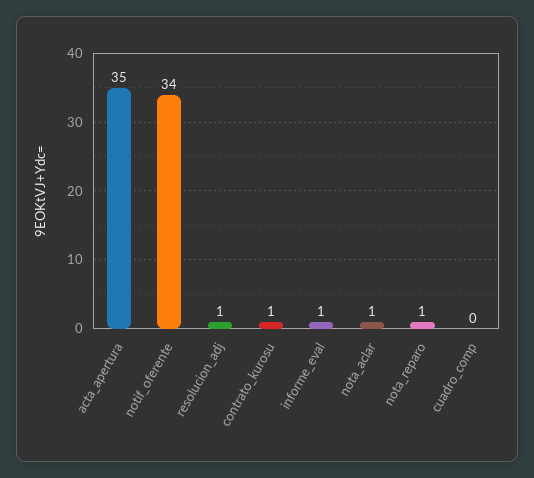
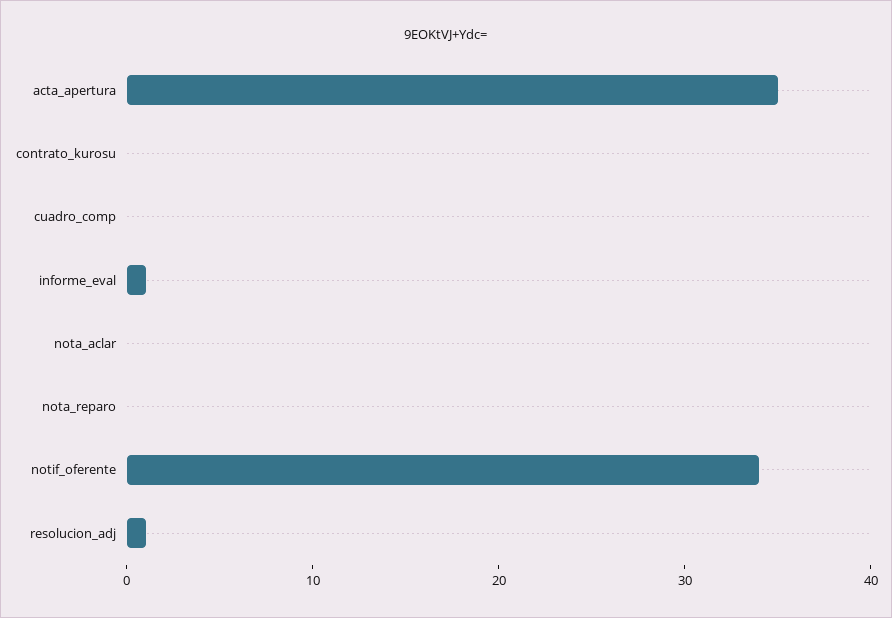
contrato_kurosu: 1 -> 0
nota_aclar: 1 -> 0
nota_reparo: 1 -> 0

